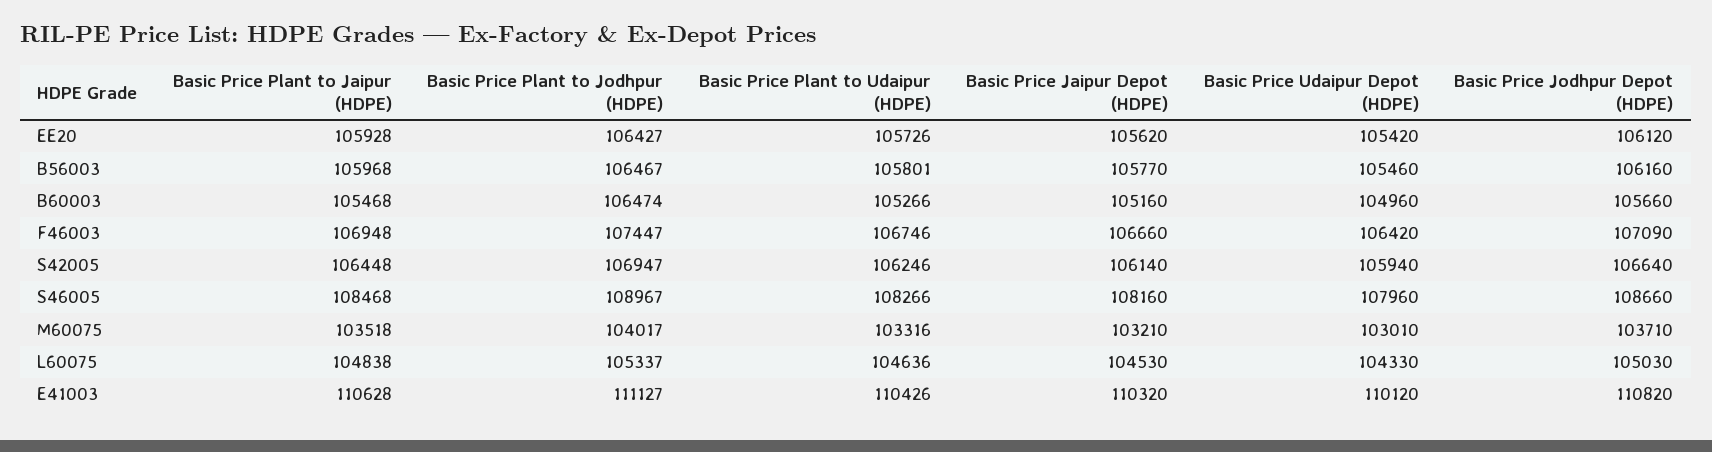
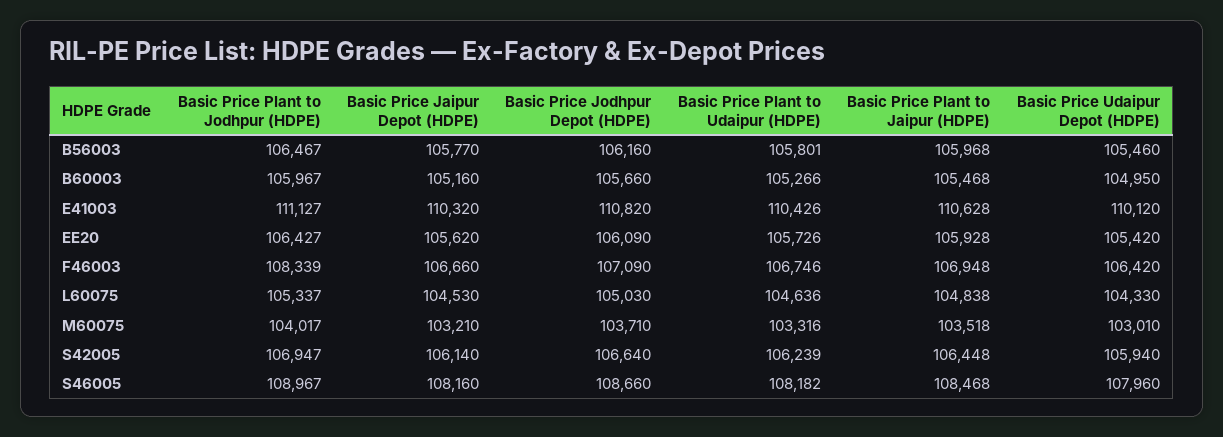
Basic Price Jodhpur Depot (HDPE), EE20: 106120 -> 106090
Basic Price Plant to Jodhpur (HDPE), B60003: 106474 -> 105967
Basic Price Udaipur Depot (HDPE), B60003: 104960 -> 104950
Basic Price Plant to Jodhpur (HDPE), F46003: 107447 -> 108339
Basic Price Plant to Udaipur (HDPE), S42005: 106246 -> 106239
Basic Price Plant to Udaipur (HDPE), S46005: 108266 -> 108182

